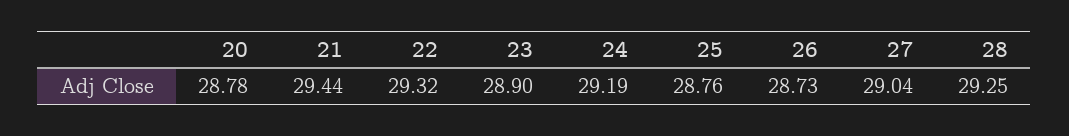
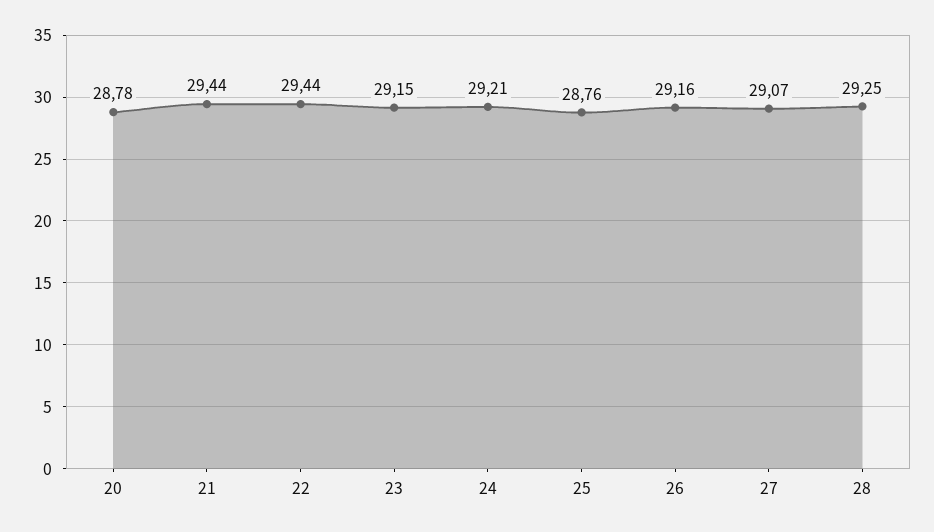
22: 29.32 -> 29.44
23: 28.9 -> 29.15
24: 29.19 -> 29.21
26: 28.73 -> 29.16
27: 29.04 -> 29.07

